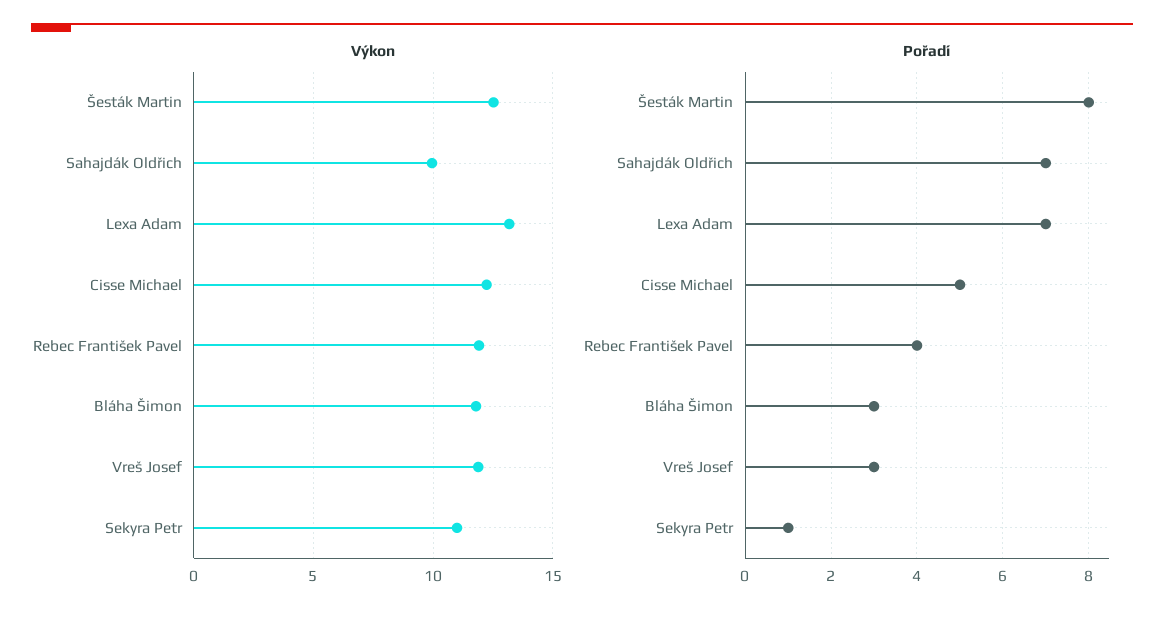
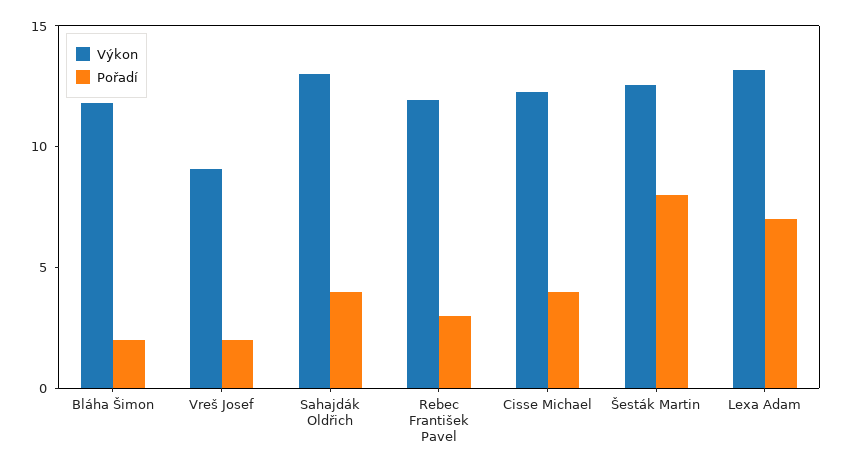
Výkon, Sahajdák Oldřich: 10 -> 13
Výkon, Vreš Josef: 12 -> 9
Výkon, Sekyra Petr: 11 -> none
Pořadí, Sahajdák Oldřich: 7 -> 4
Pořadí, Cisse Michael: 5 -> 4
Pořadí, Rebec František Pavel: 4 -> 3
Pořadí, Bláha Šimon: 3 -> 2
Pořadí, Vreš Josef: 3 -> 2
Pořadí, Sekyra Petr: 1 -> none

